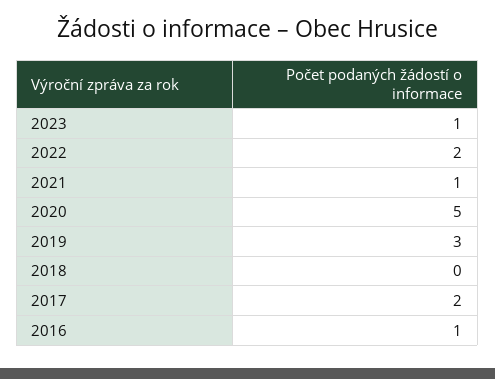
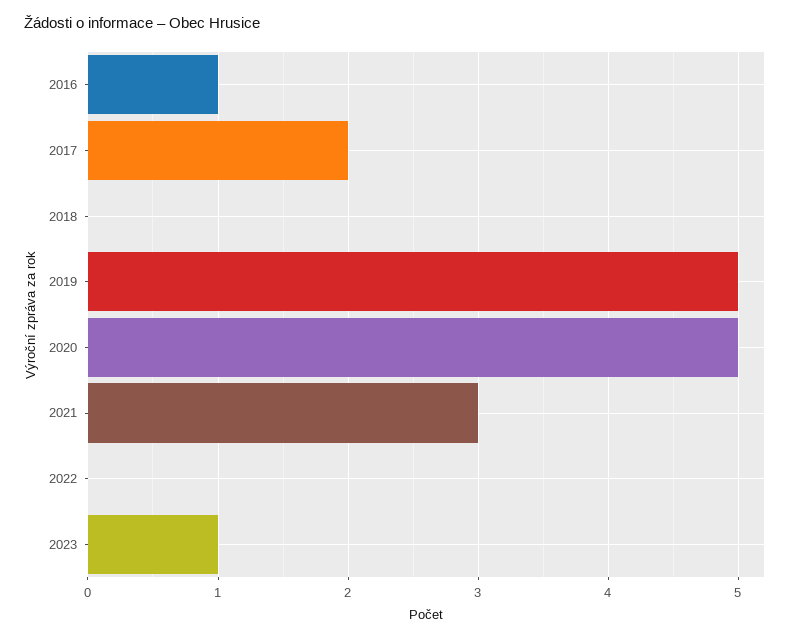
2022: 2 -> 0
2021: 1 -> 3
2019: 3 -> 5

